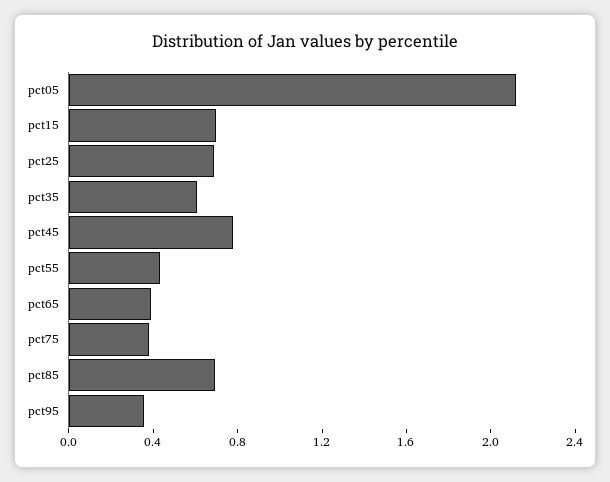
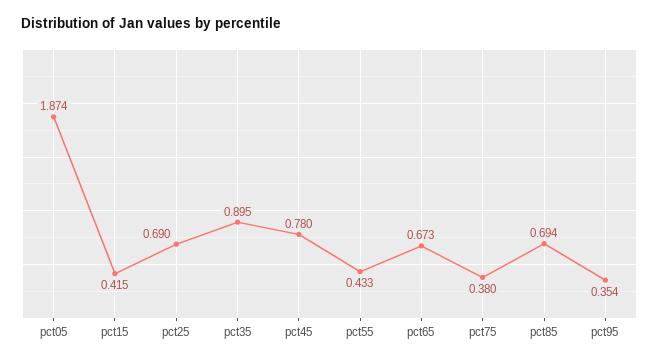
pct05: 2.1 -> 1.874
pct15: 0.7 -> 0.415
pct35: 0.6 -> 0.895
pct65: 0.4 -> 0.673

